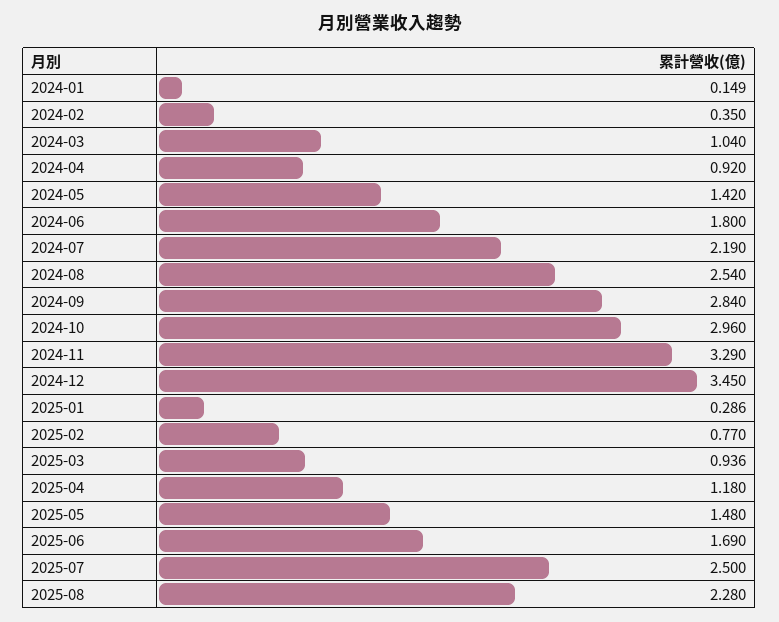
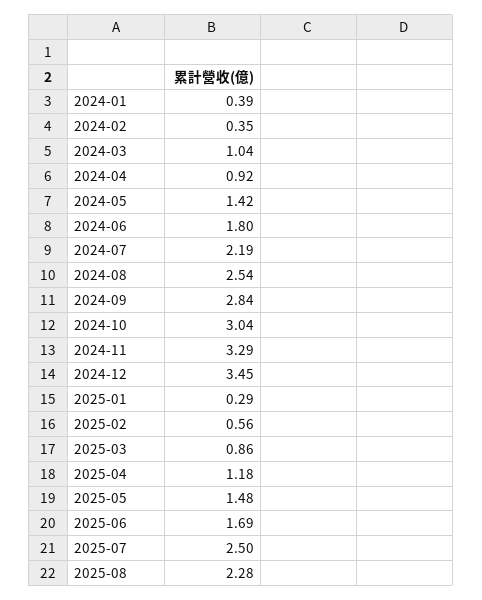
2024-01: 0.149 -> 0.39
2024-10: 2.96 -> 3.04
2025-02: 0.77 -> 0.56
2025-03: 0.936 -> 0.86

